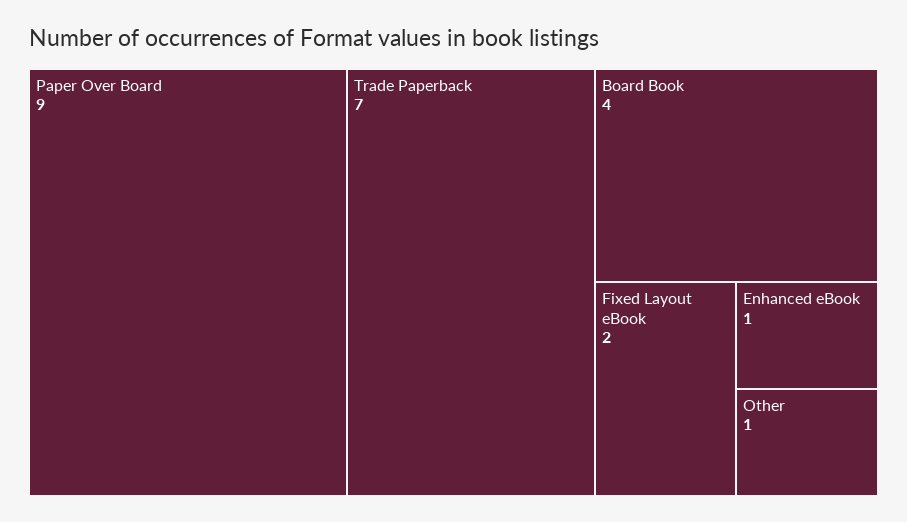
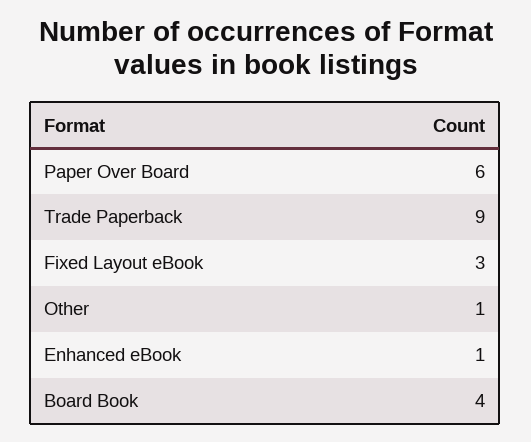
Paper Over Board: 9 -> 6
Trade Paperback: 7 -> 9
Fixed Layout eBook: 2 -> 3

